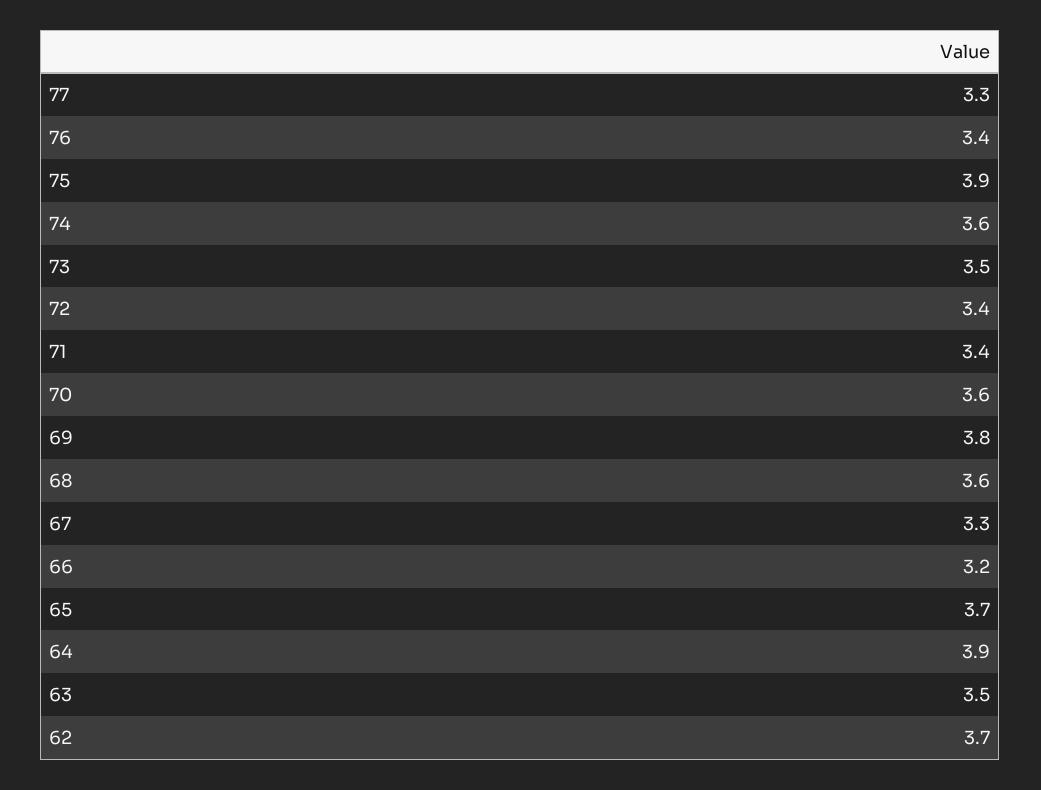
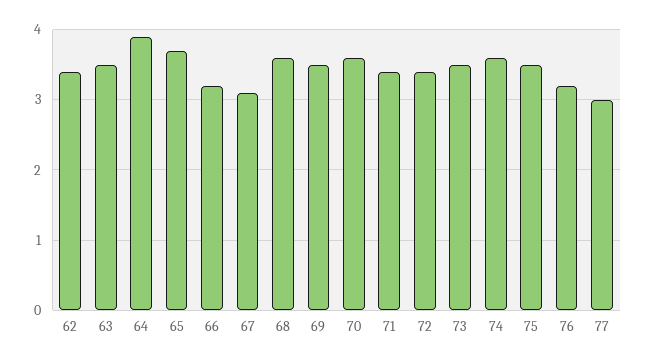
77: 3.3 -> 3
76: 3.4 -> 3.2
75: 3.9 -> 3.5
69: 3.8 -> 3.5
67: 3.3 -> 3.1
62: 3.7 -> 3.4

